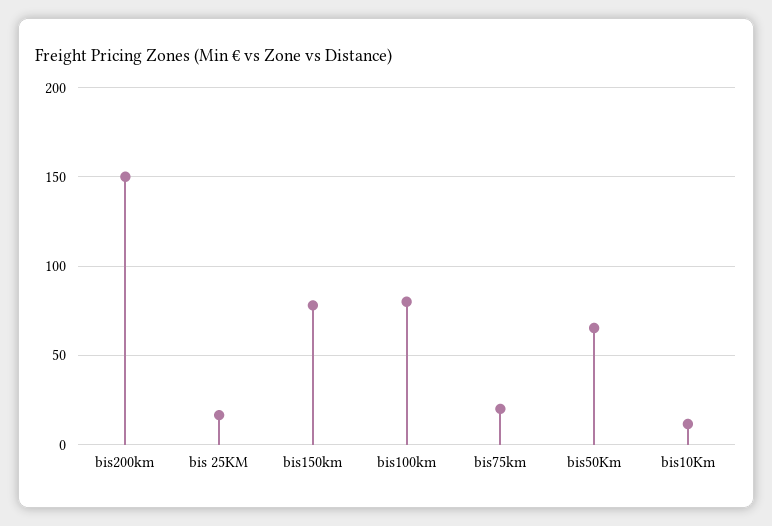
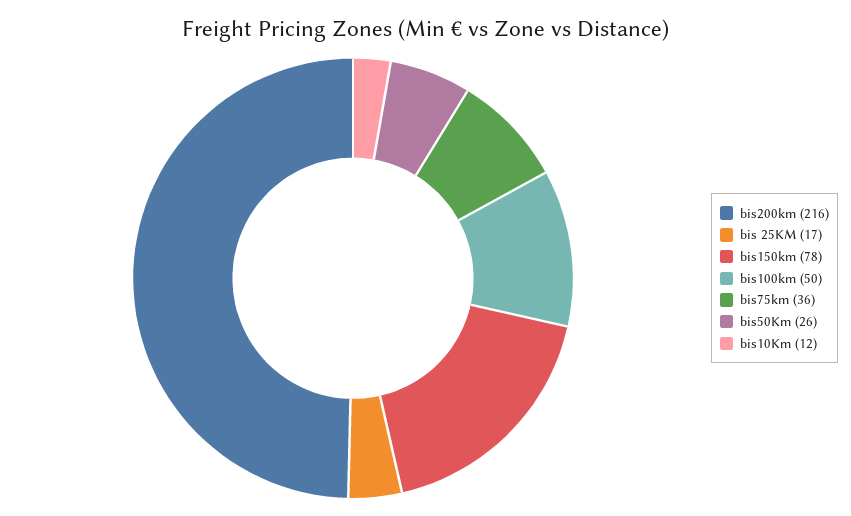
bis200km: 150 -> 216
bis100km: 80 -> 50
bis75km: 20 -> 36
bis50Km: 65 -> 26

